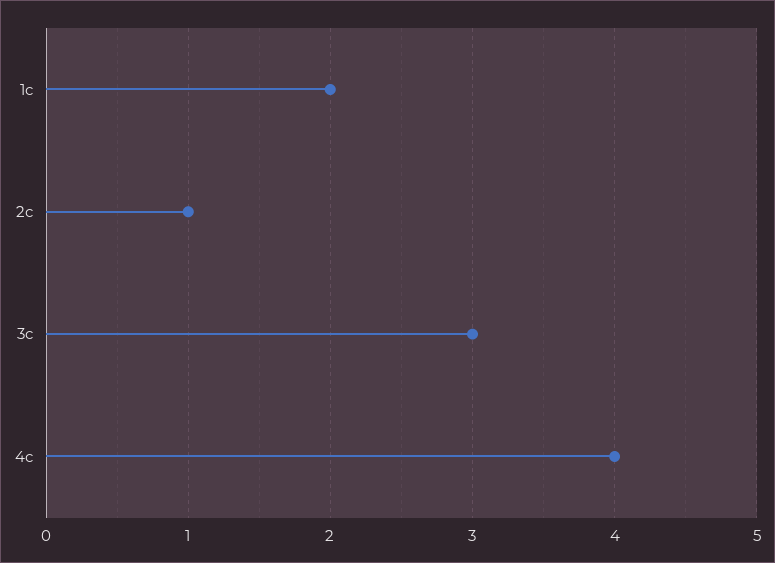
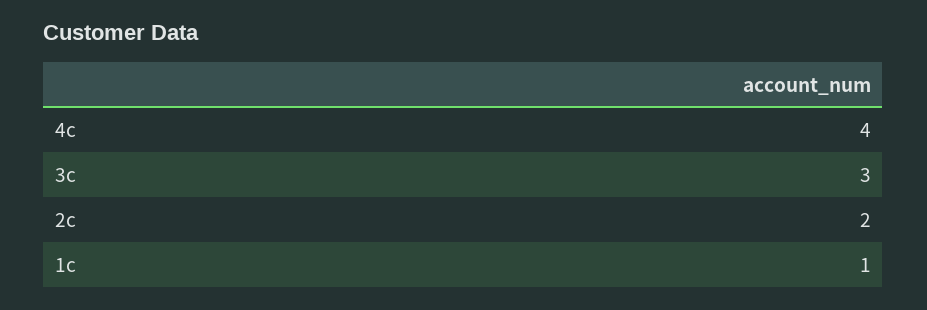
1c: 2 -> 1
2c: 1 -> 2

